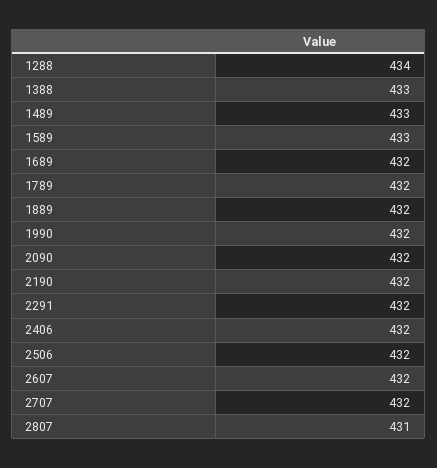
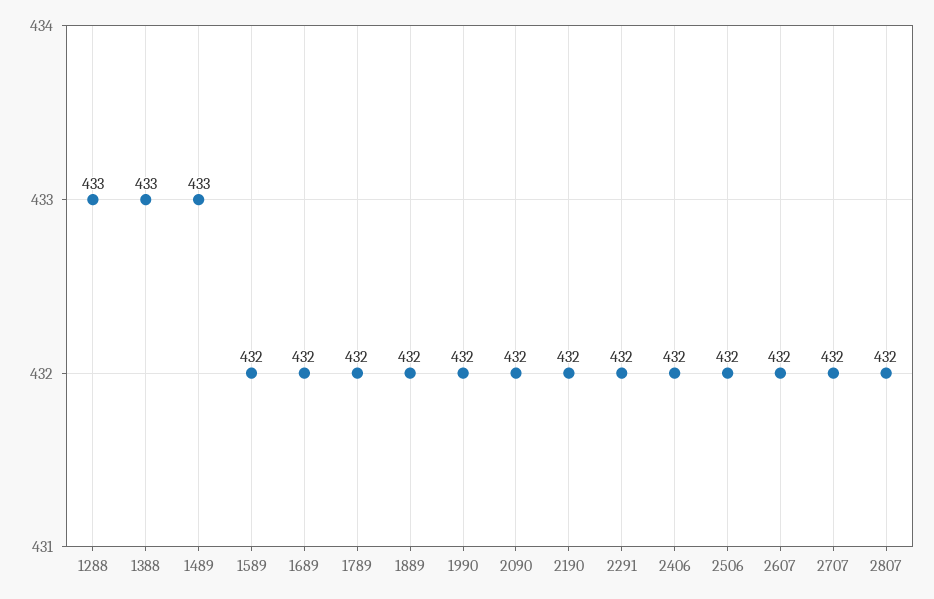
1288: 434 -> 433
1589: 433 -> 432
2807: 431 -> 432

